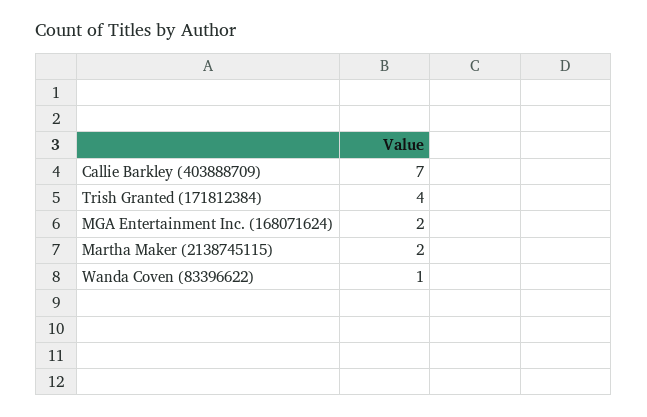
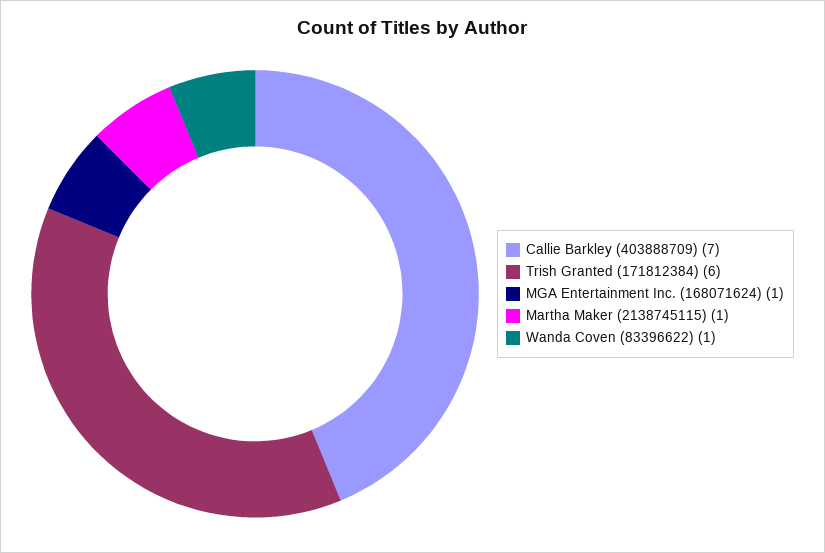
Trish Granted (171812384): 4 -> 6
MGA Entertainment Inc. (168071624): 2 -> 1
Martha Maker (2138745115): 2 -> 1

